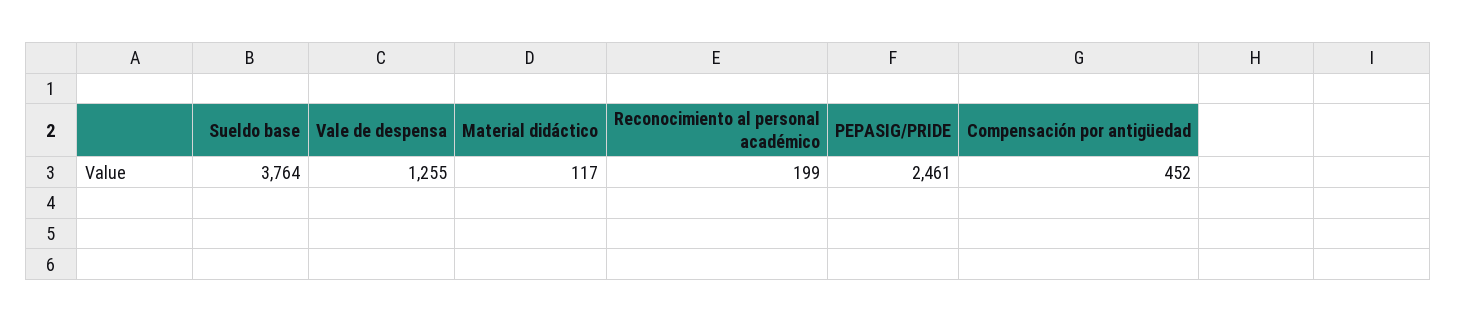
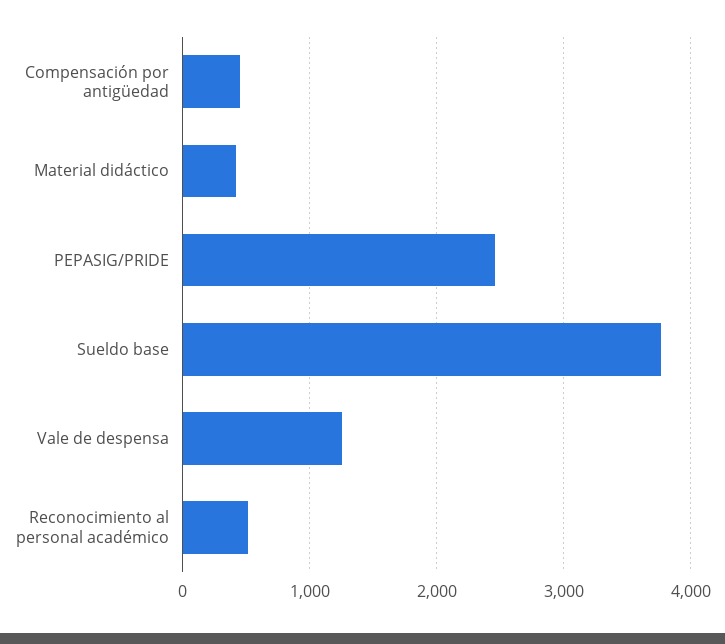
Material didáctico: 117 -> 400
Reconocimiento al personal académico: 199 -> 500

